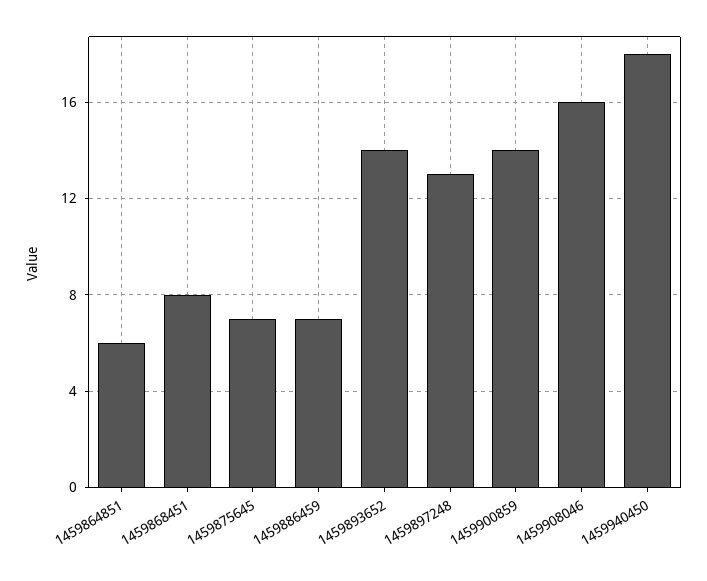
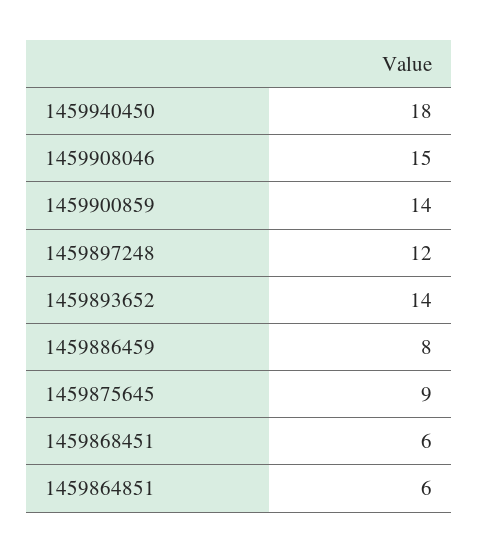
1459868451: 8 -> 6
1459875645: 7 -> 9
1459886459: 7 -> 8
1459897248: 13 -> 12
1459908046: 16 -> 15

